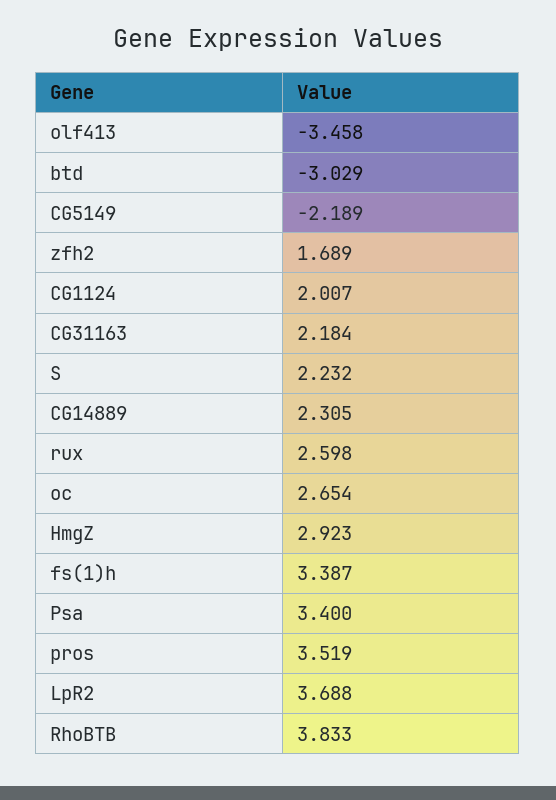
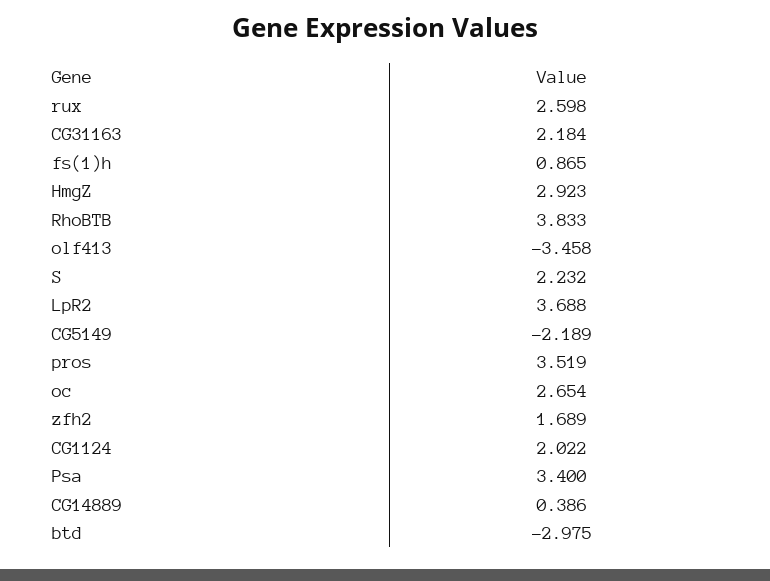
btd: -3.029 -> -2.975
CG1124: 2.007 -> 2.022
CG14889: 2.305 -> 0.386
fs(1)h: 3.387 -> 0.865

